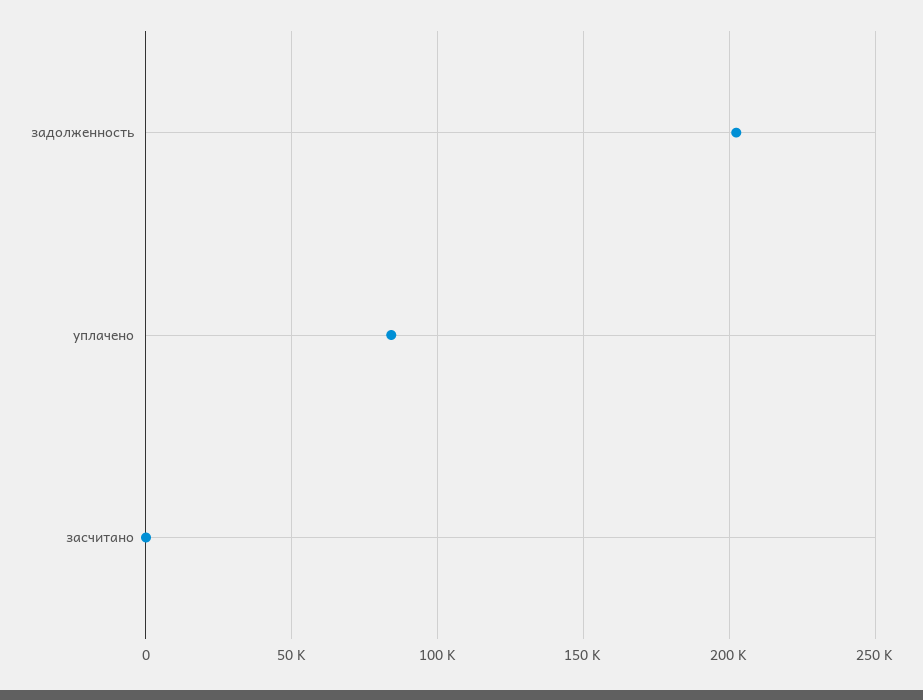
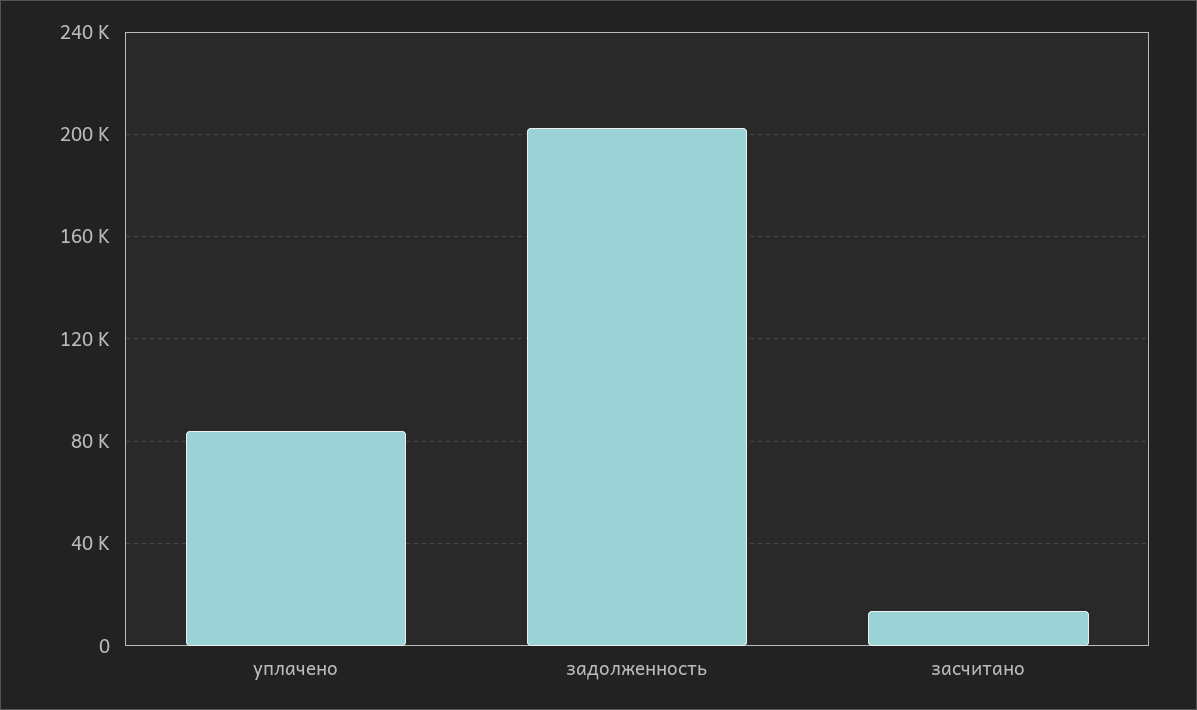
засчитано: 0 -> 15000

